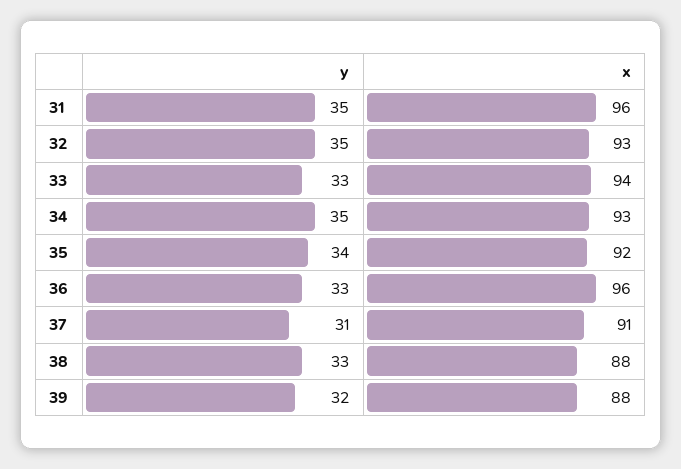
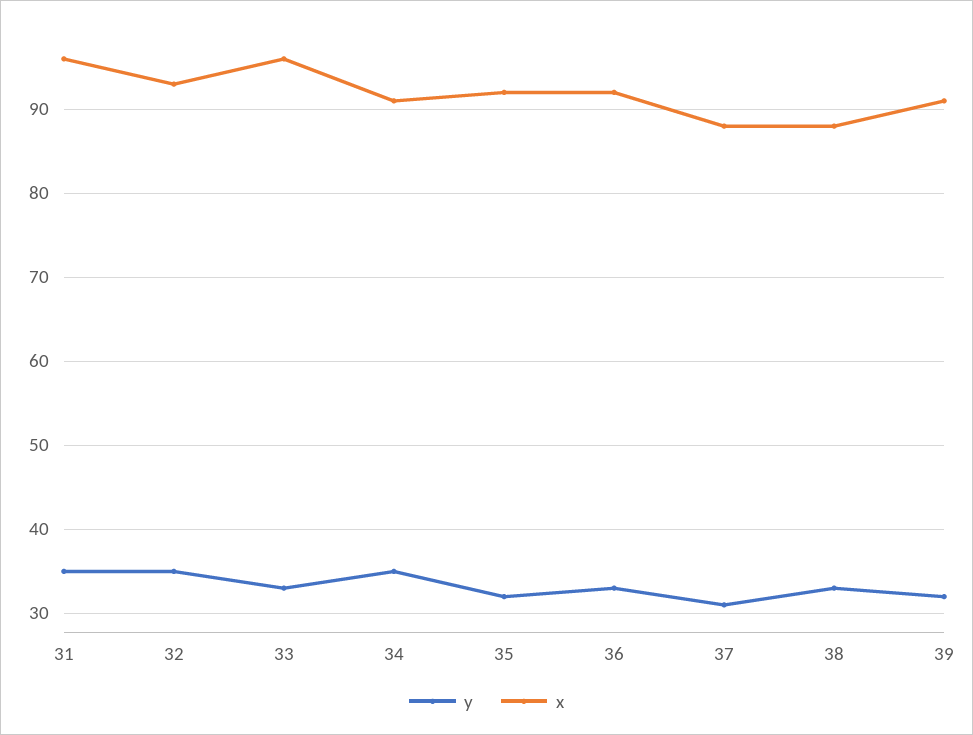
x, 33: 94 -> 96
x, 34: 93 -> 91
y, 35: 34 -> 32
x, 36: 96 -> 92
x, 37: 91 -> 88
x, 39: 88 -> 91

